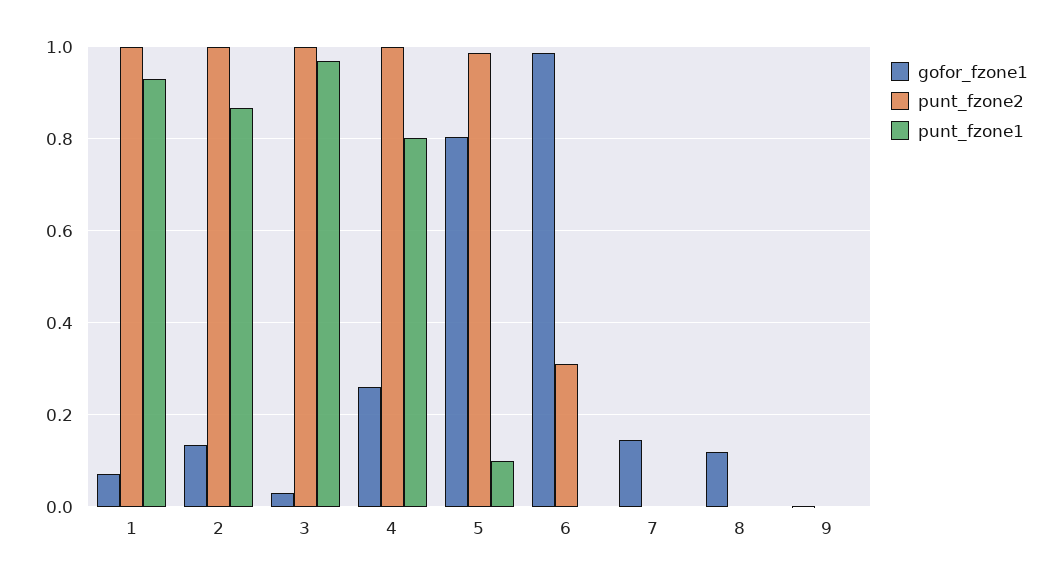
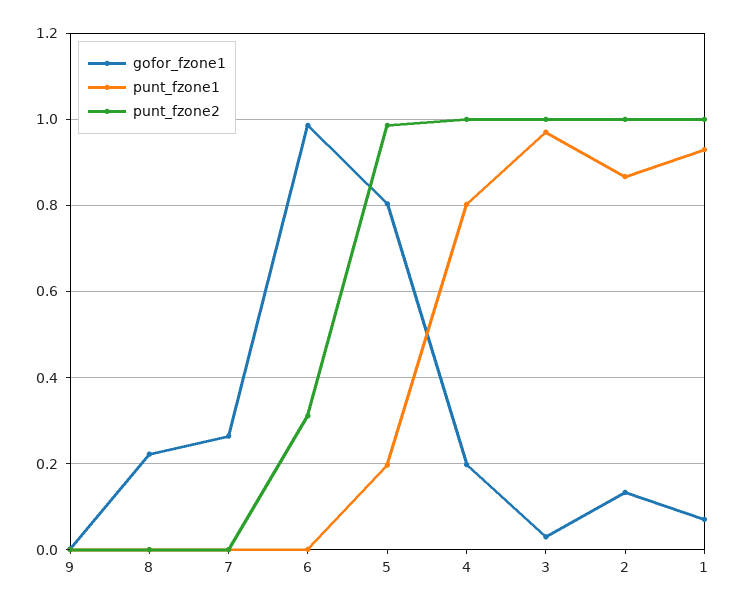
gofor_fzone1, 4: 0.26 -> 0.2
punt_fzone1, 5: 0.1 -> 0.2
gofor_fzone1, 7: 0.14 -> 0.26
gofor_fzone1, 8: 0.12 -> 0.22

